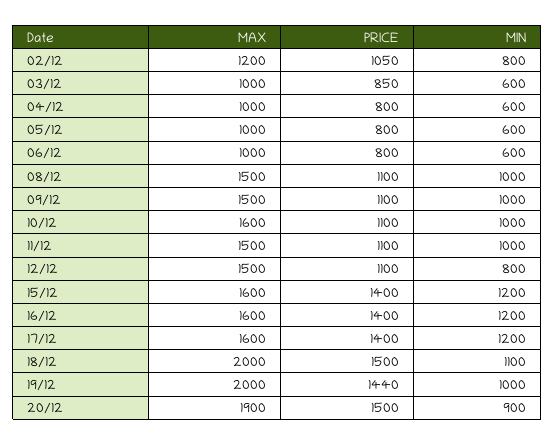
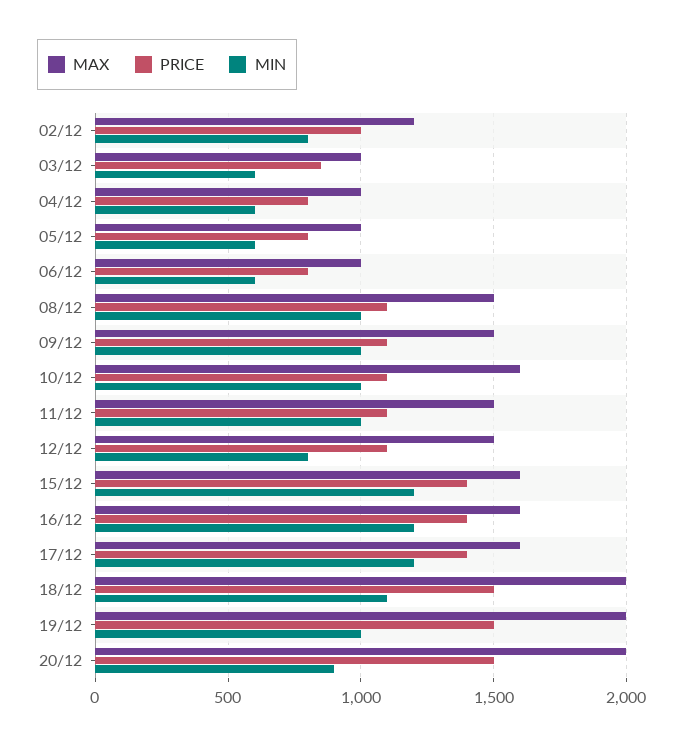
PRICE, 02/12: 1050 -> 1000
PRICE, 19/12: 1440 -> 1500
MAX, 20/12: 1900 -> 2000

